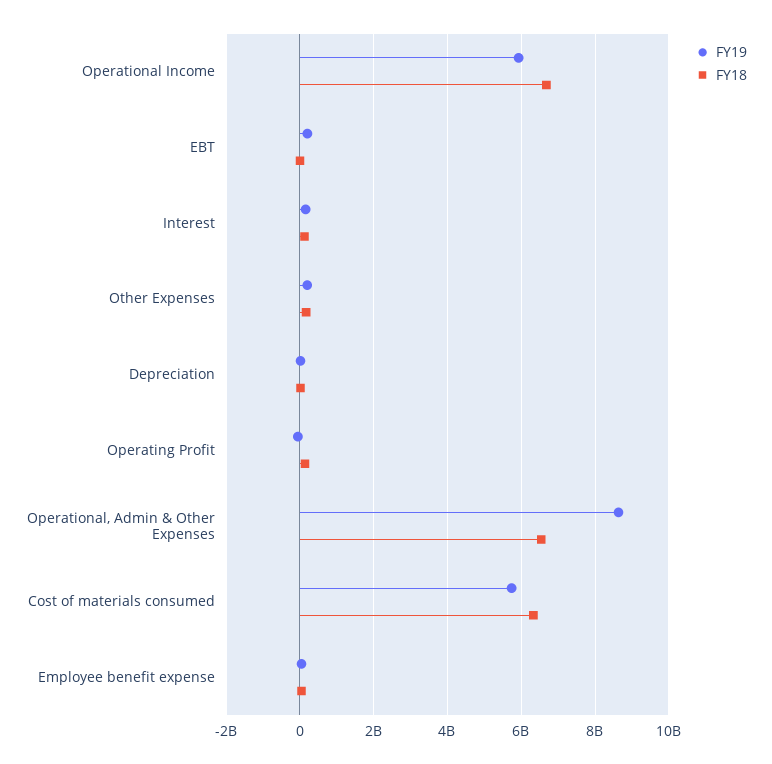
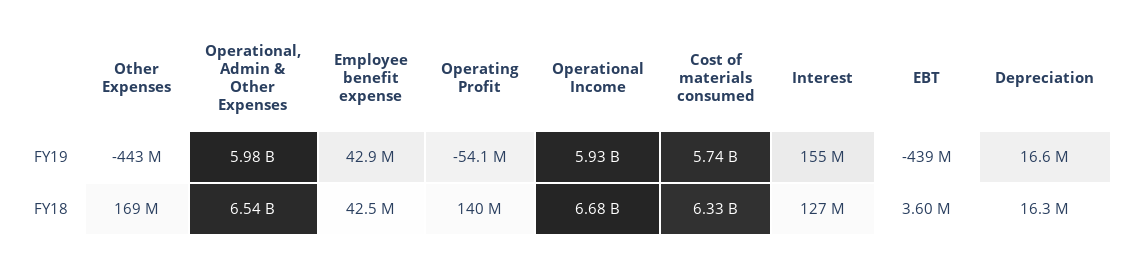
FY19, EBT: 200000000 -> -439000000
FY19, Other Expenses: 200000000 -> -443000000
FY19, Operational, Admin & Other Expenses: 8600000000 -> 5980000000

